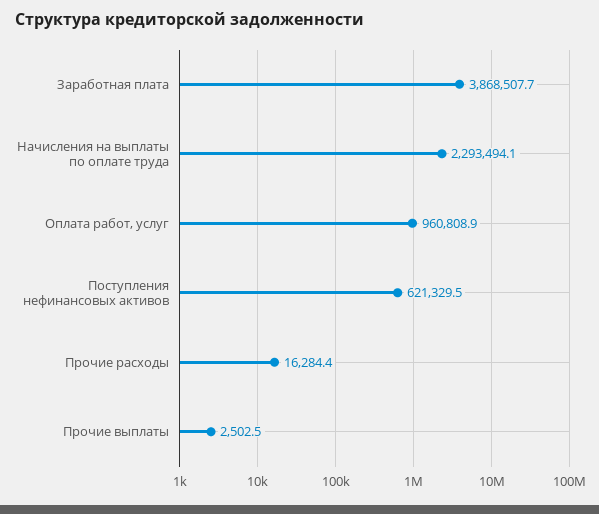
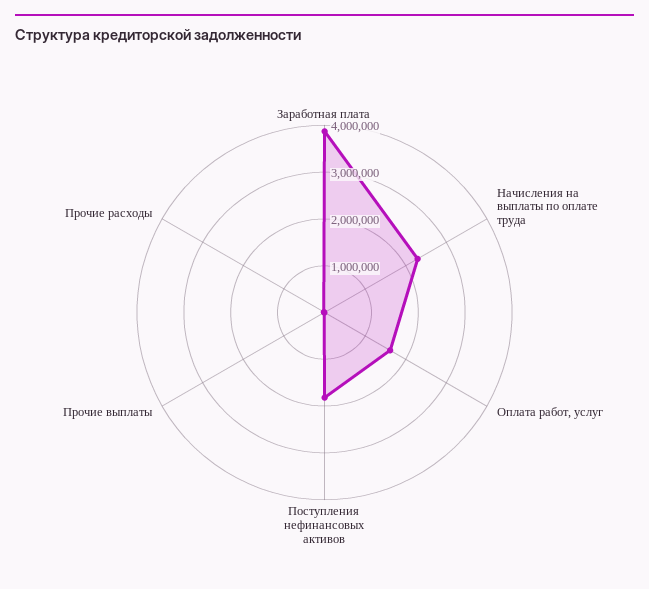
Оплата работ, услуг: 960808.9 -> 1600000
Поступления нефинансовых активов: 621329.5 -> 1800000

